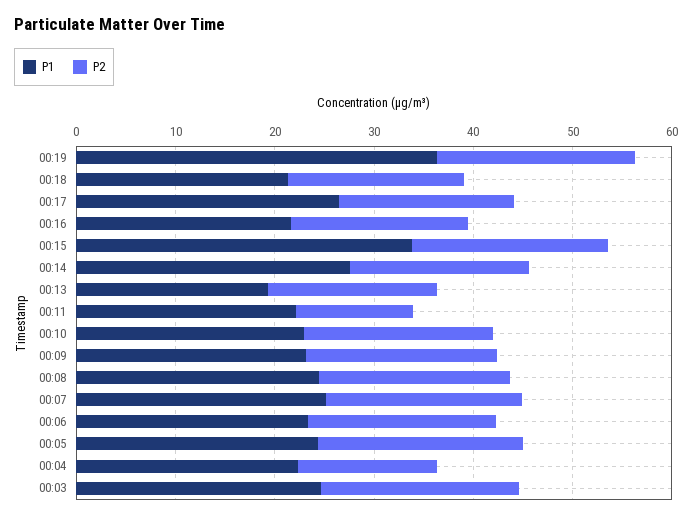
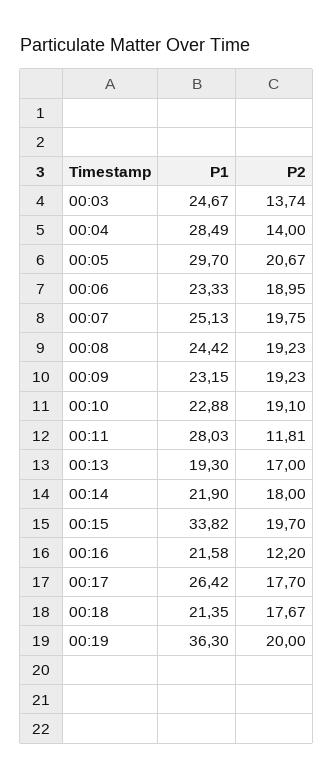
P2, 00:16: 18 -> 12.2
P1, 00:14: 28 -> 21.9
P1, 00:11: 22 -> 28.03
P1, 00:05: 24 -> 29.7
P1, 00:04: 22 -> 28.49
P2, 00:03: 20 -> 13.74

